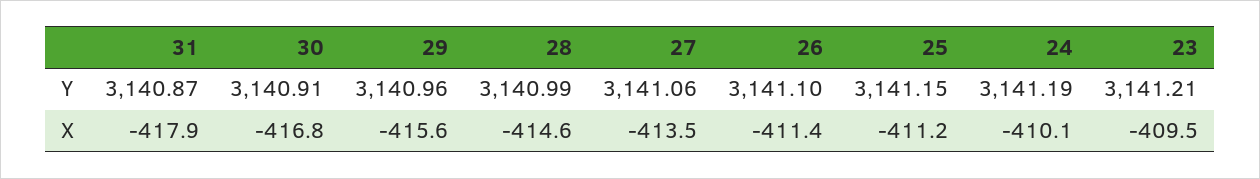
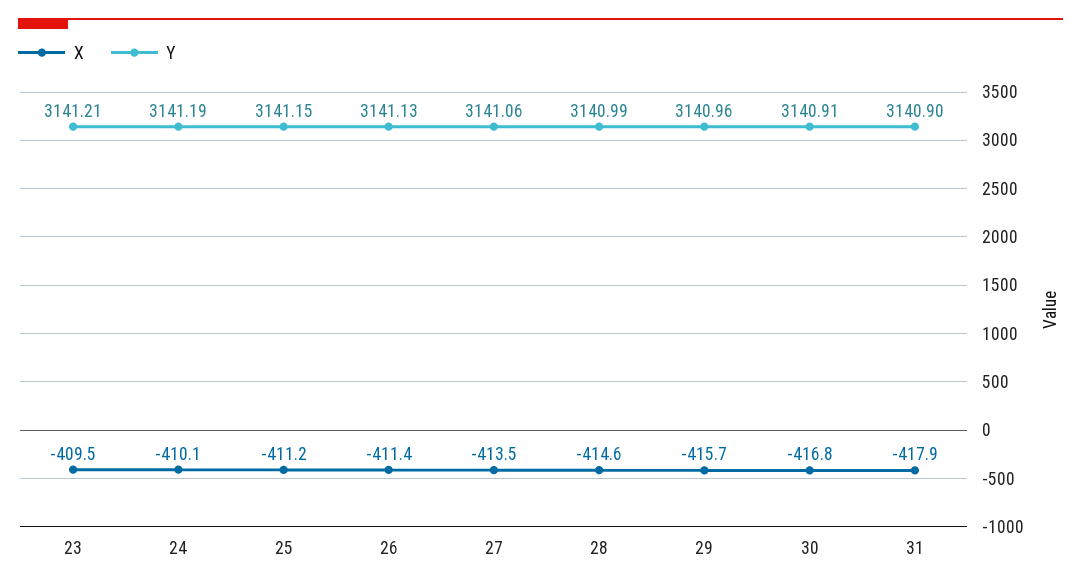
Y, 31: 3140.87 -> 3140.9
Y, 26: 3141.1 -> 3141.13
X, 29: -415.6 -> -415.7

